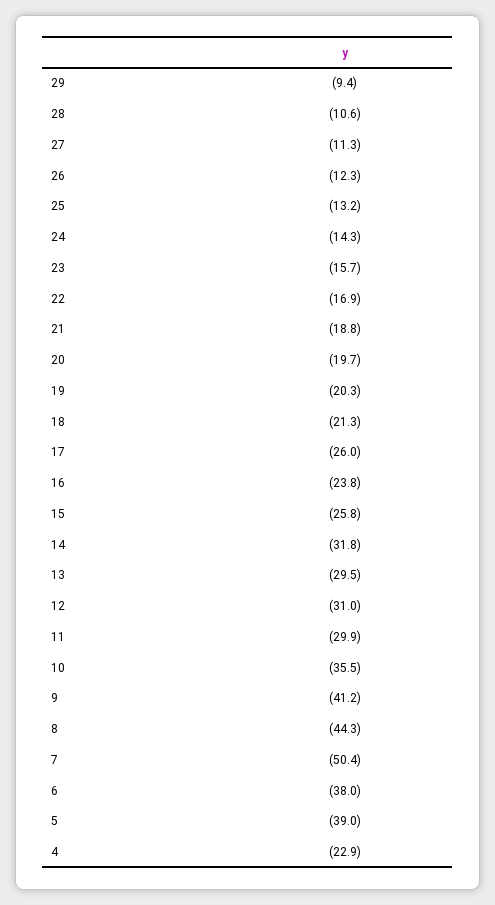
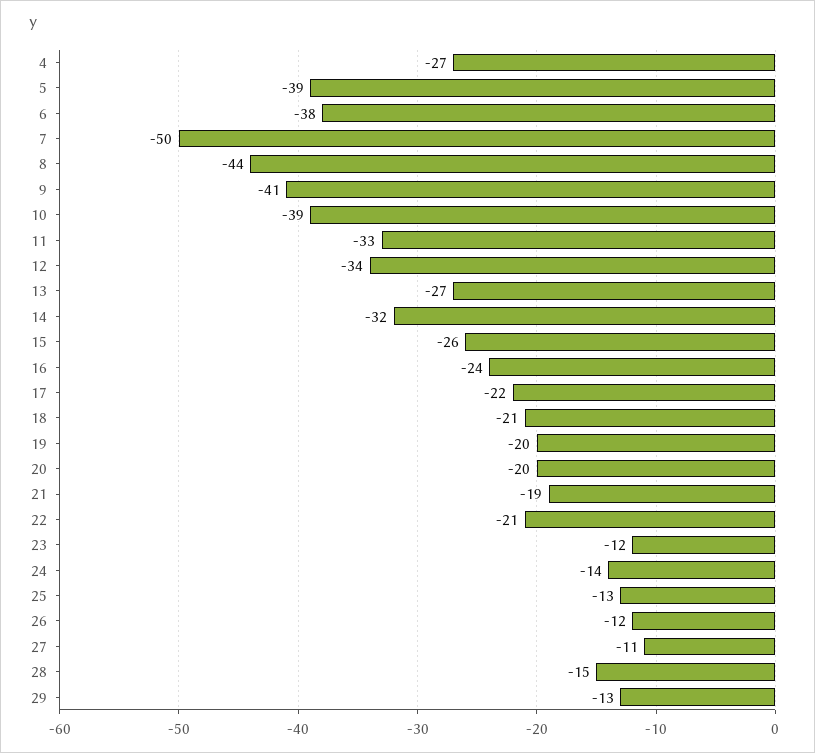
29: -9.4 -> -13
28: -10.6 -> -15
23: -15.7 -> -12
22: -16.9 -> -21
17: -26 -> -22
13: -29.5 -> -27
12: -31 -> -34
11: -29.9 -> -33
10: -35.5 -> -39
4: -22.9 -> -27

